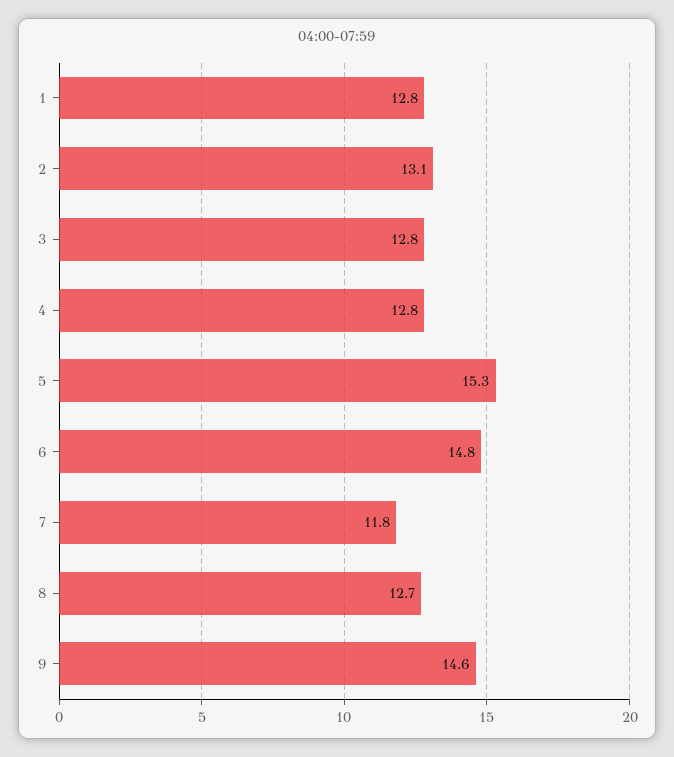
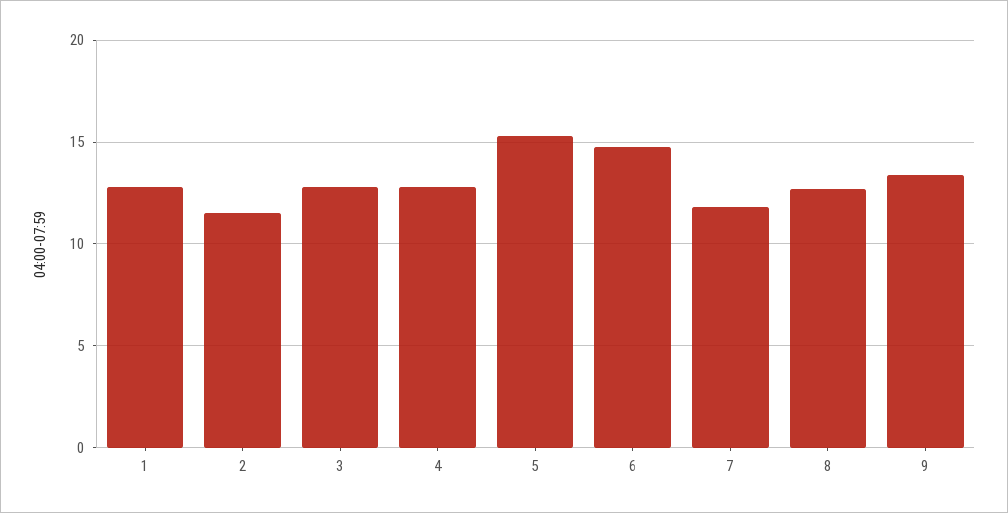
2: 13.1 -> 11.5
9: 14.6 -> 13.5

